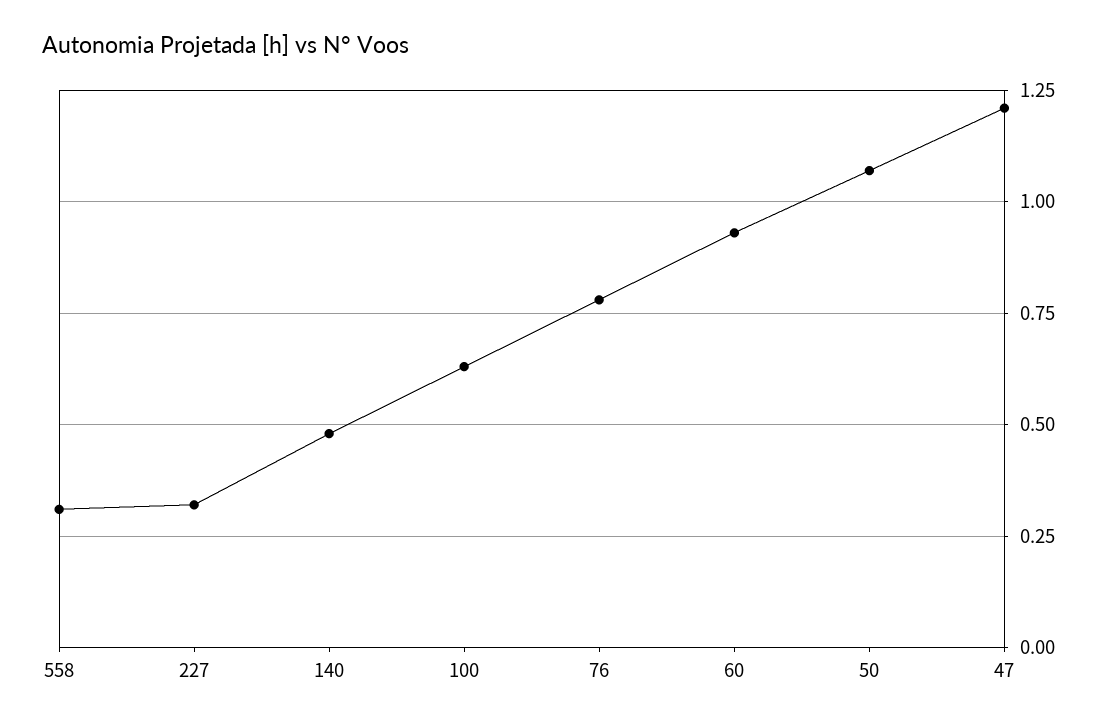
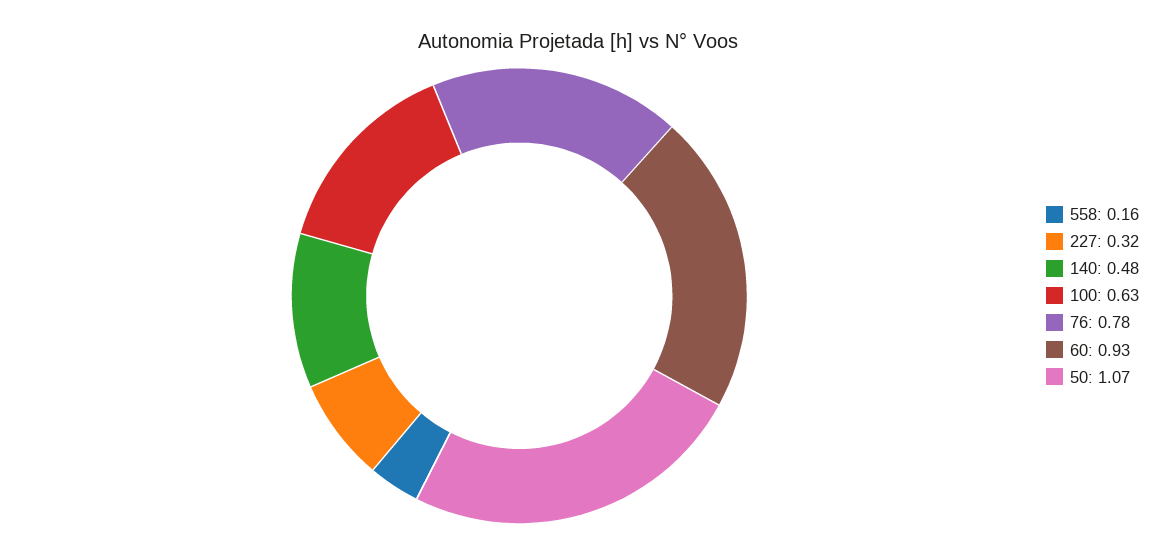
558: 0.3 -> 0.16
47: 1.2 -> none

